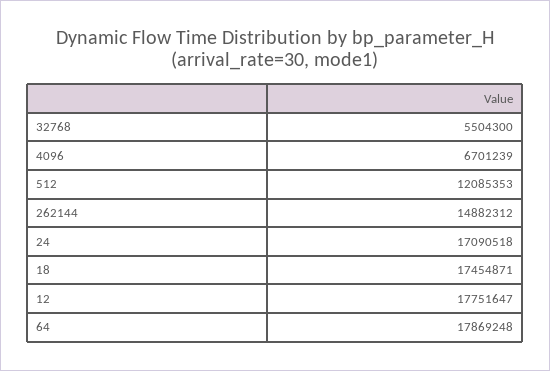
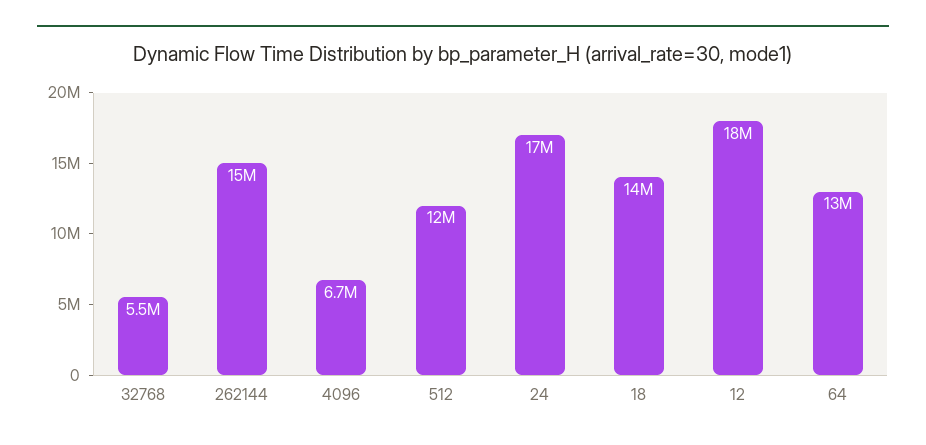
18: 17454871 -> 14000000
64: 17869248 -> 13000000

